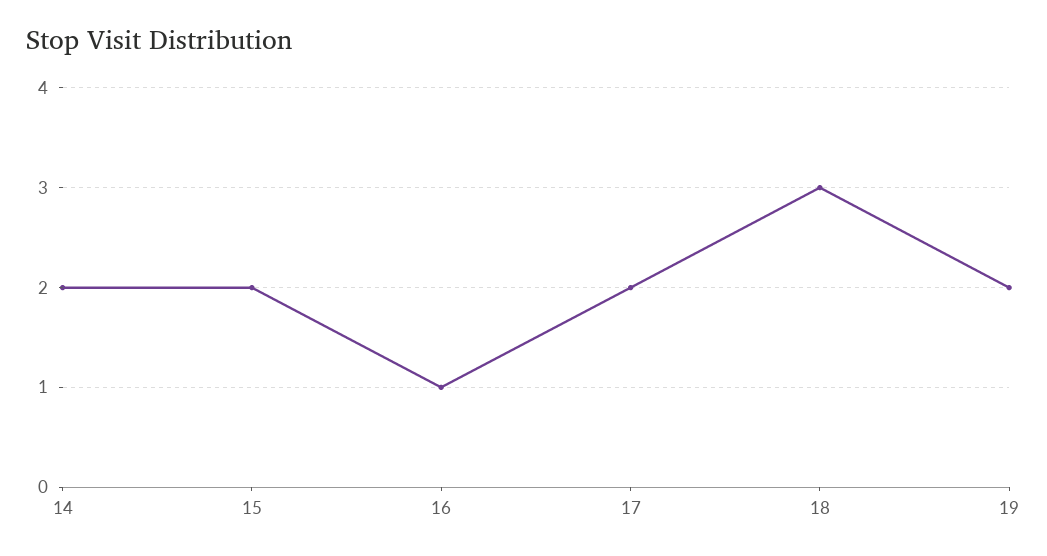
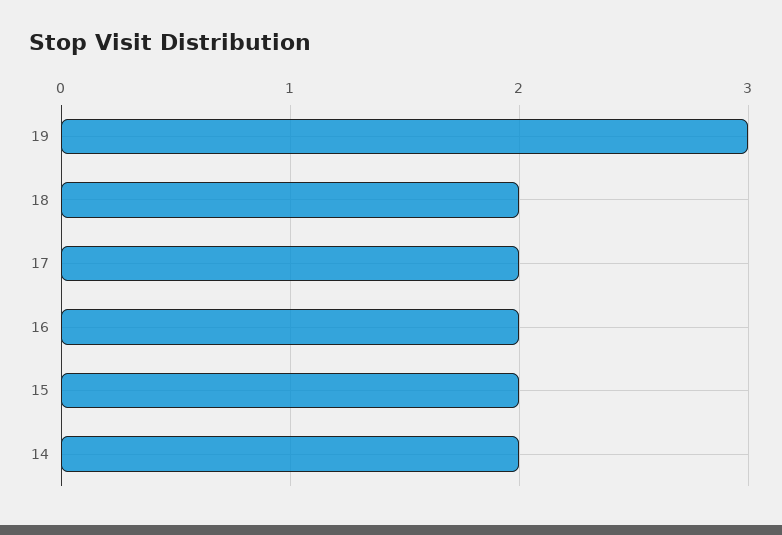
16: 1 -> 2
18: 3 -> 2
19: 2 -> 3

